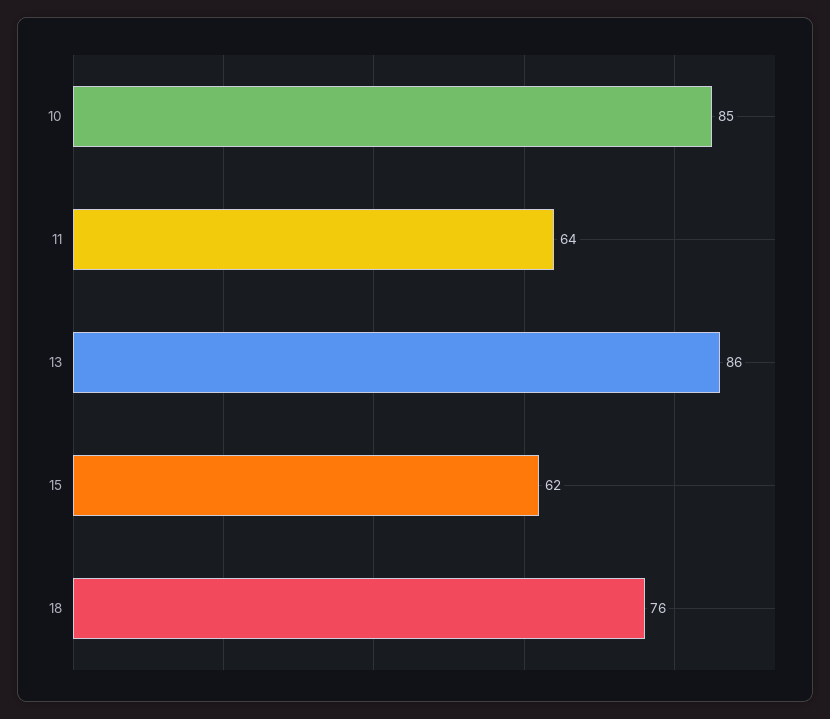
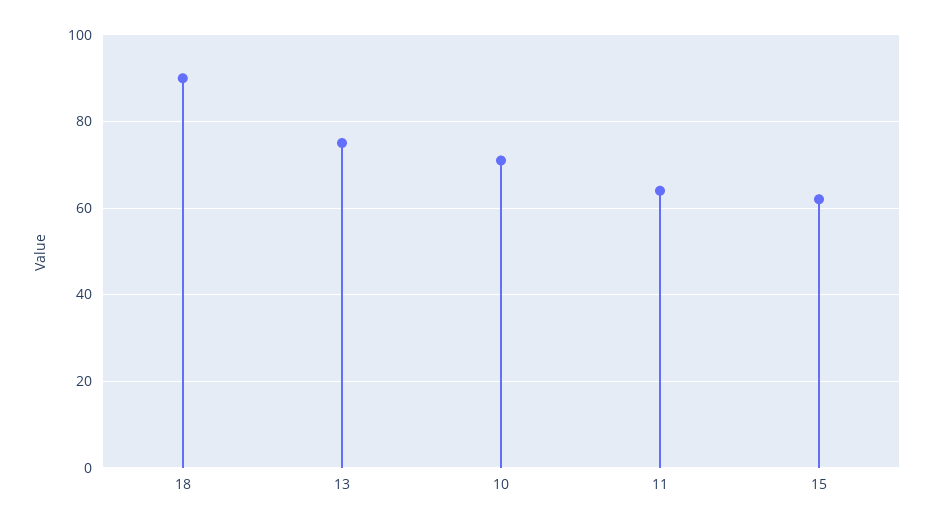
10: 85 -> 70
13: 86 -> 75
18: 76 -> 90

